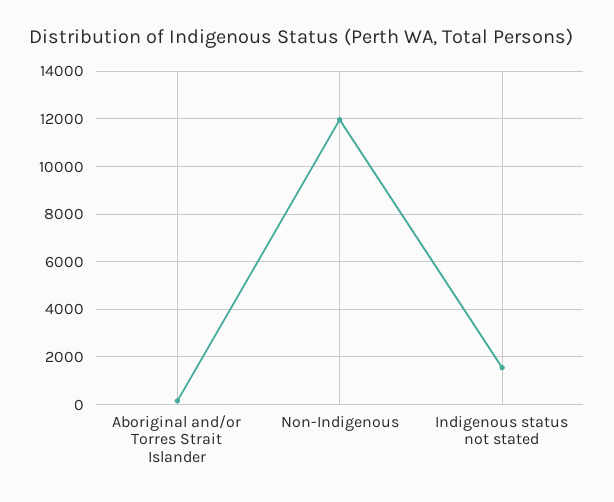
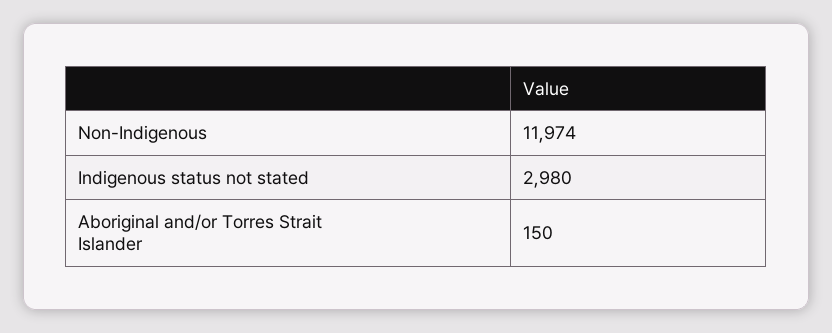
Indigenous status not stated: 1500 -> 2980

